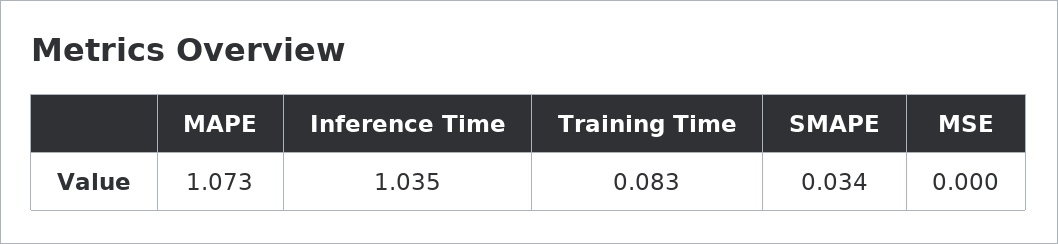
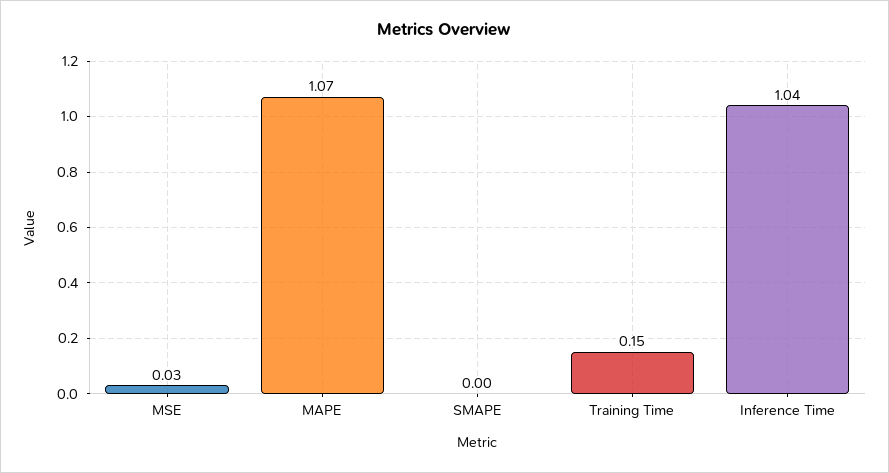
Training Time: 0.083 -> 0.15
SMAPE: 0.034 -> 0
MSE: 0 -> 0.03

